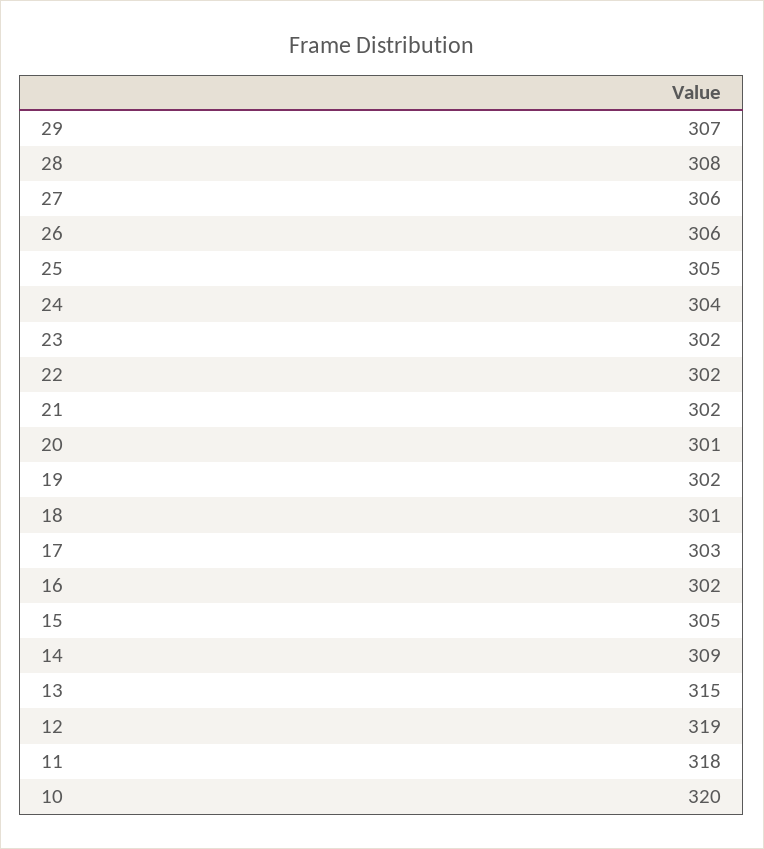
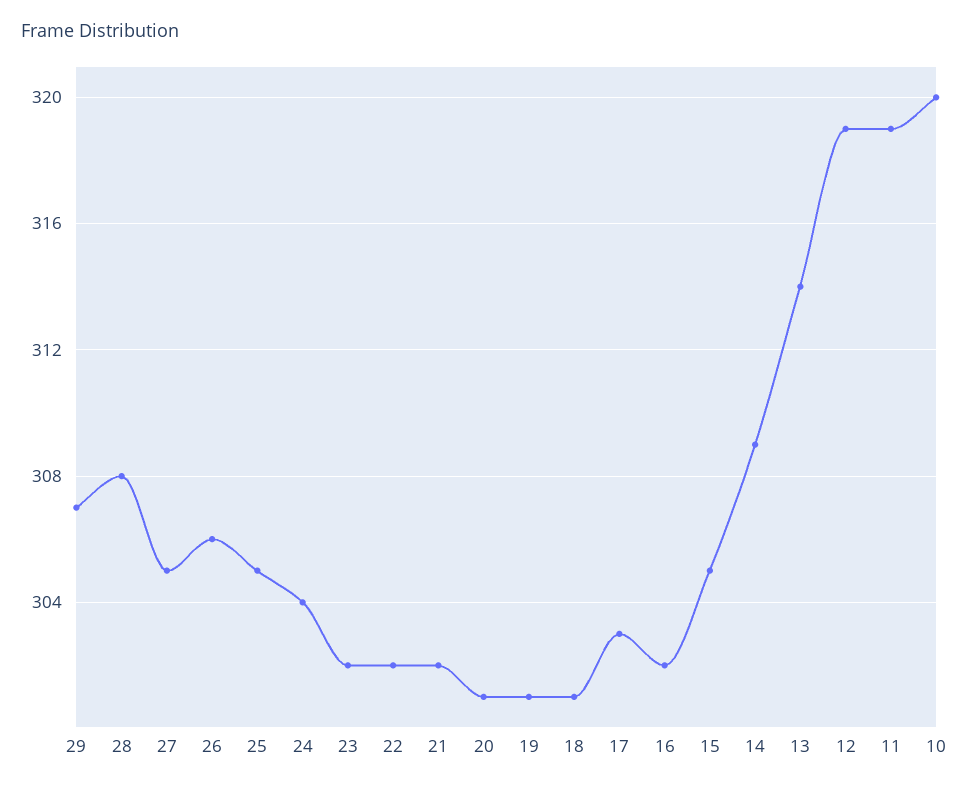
27: 306 -> 305
19: 302 -> 301
13: 315 -> 314
11: 318 -> 319

